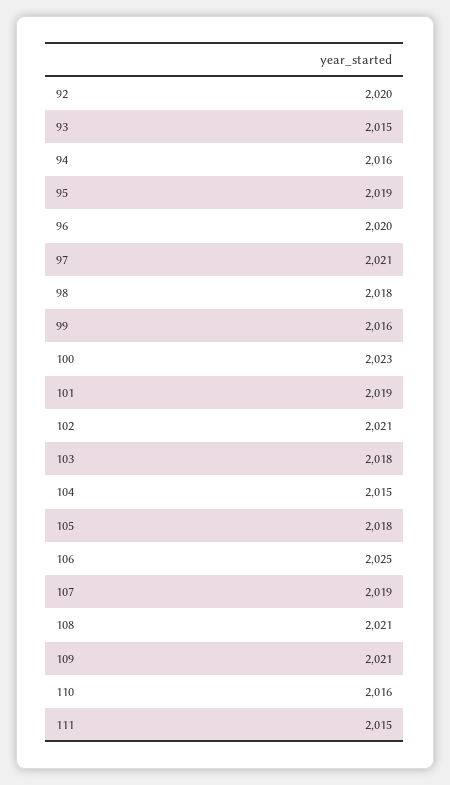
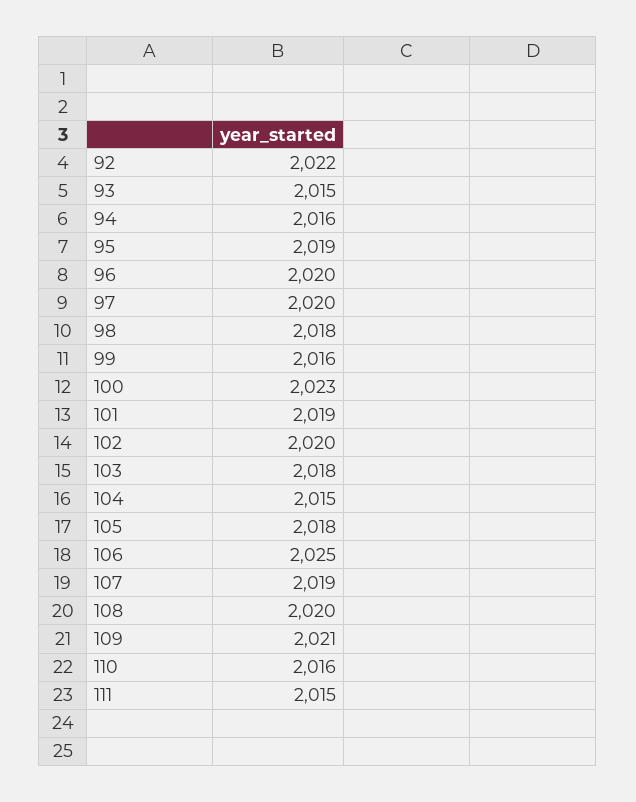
92: 2020 -> 2022
97: 2021 -> 2020
102: 2021 -> 2020
108: 2021 -> 2020

